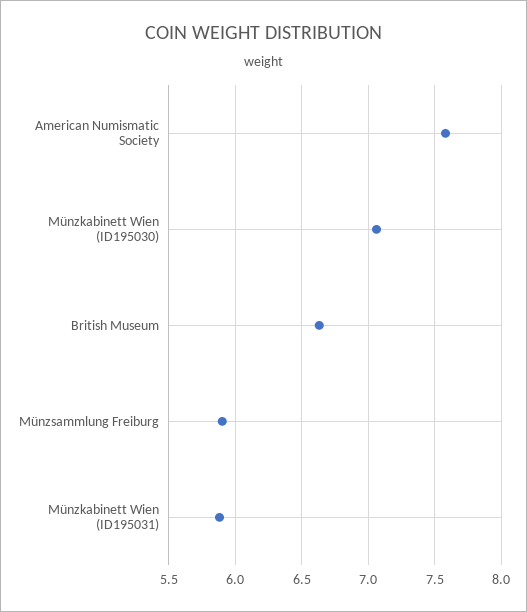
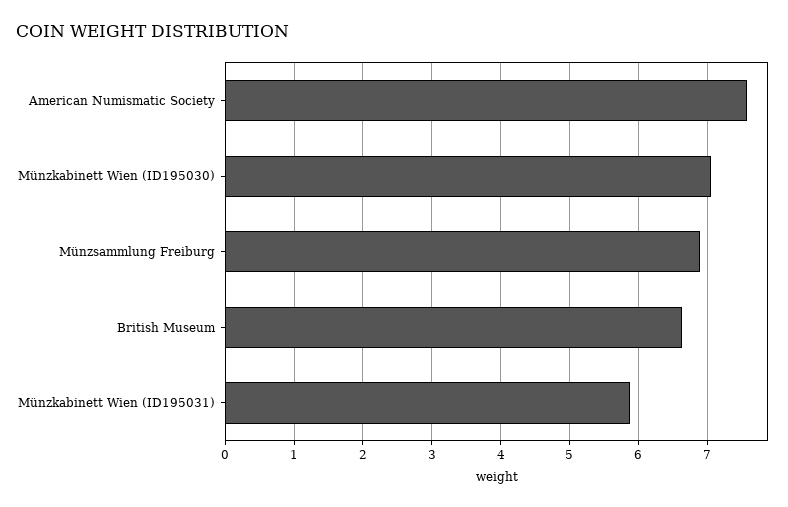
Münzsammlung Freiburg: 5.9 -> 6.9

